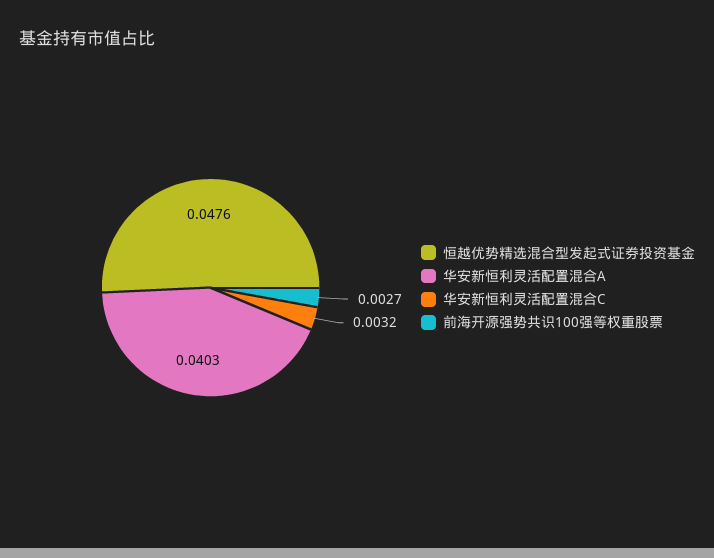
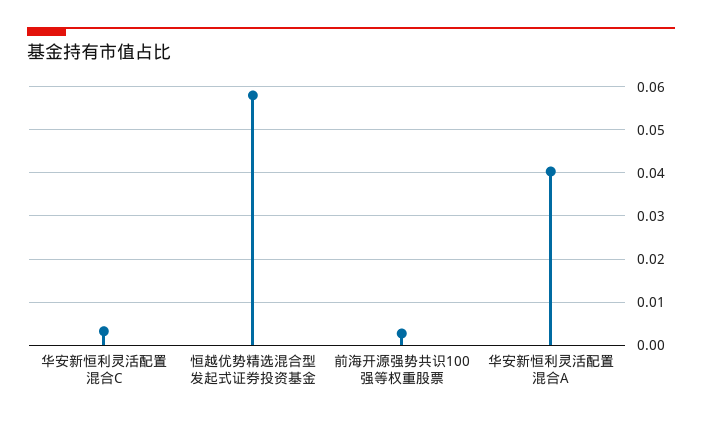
恒越优势精选混合型发起式证券投资基金: 0.0476 -> 0.058

